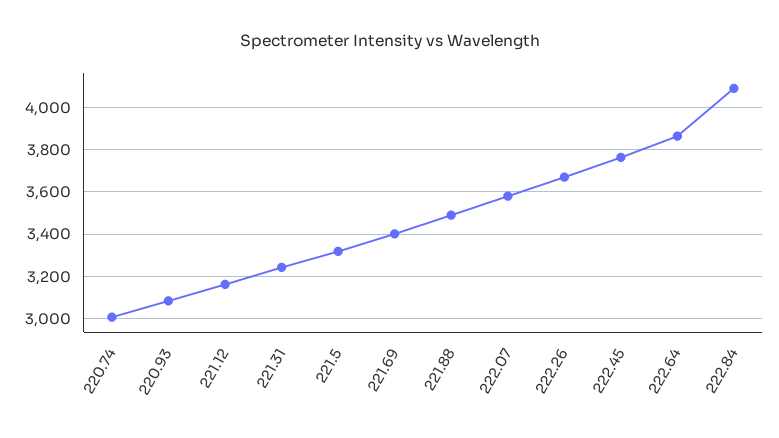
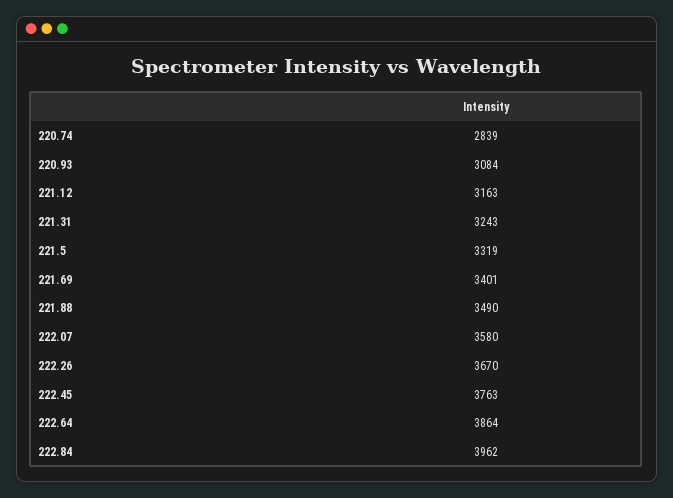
220.74: 3000 -> 2839
222.84: 4100 -> 3962

